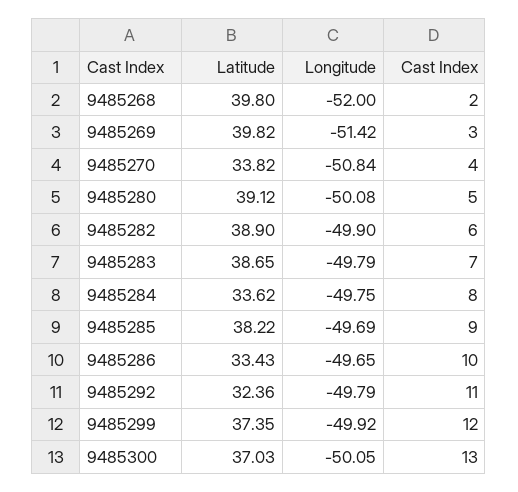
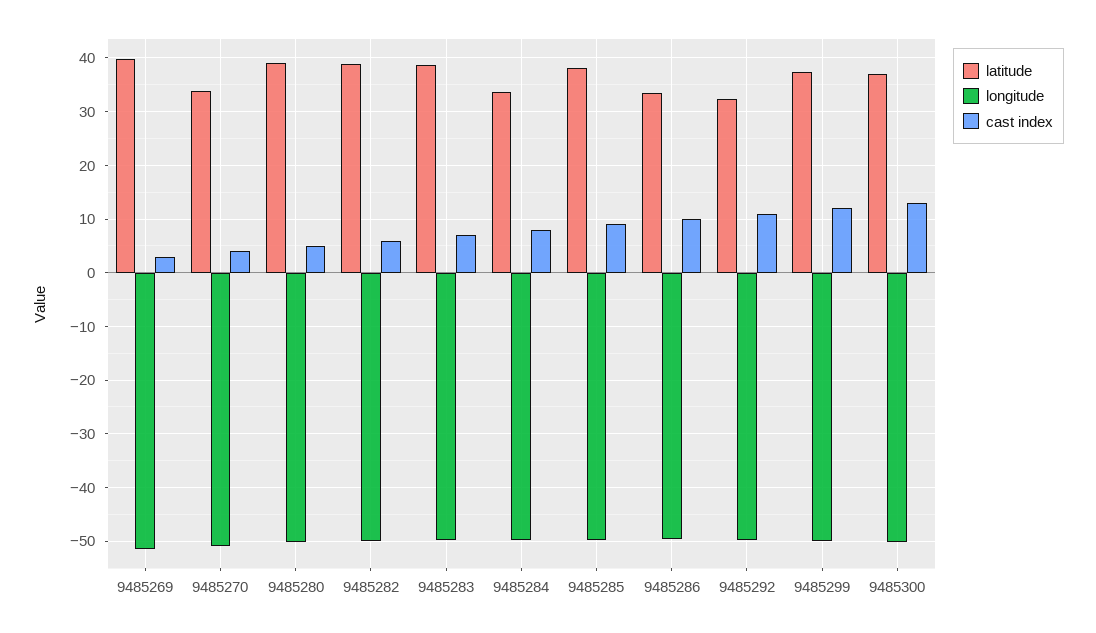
Latitude, 9485268: 39.8 -> none
Longitude, 9485268: -52 -> none
Cast Index, 9485268: 2 -> none

